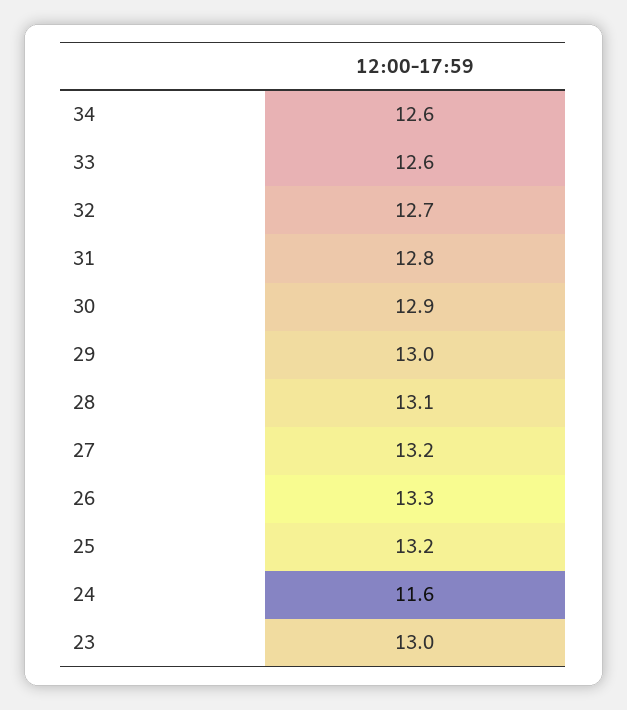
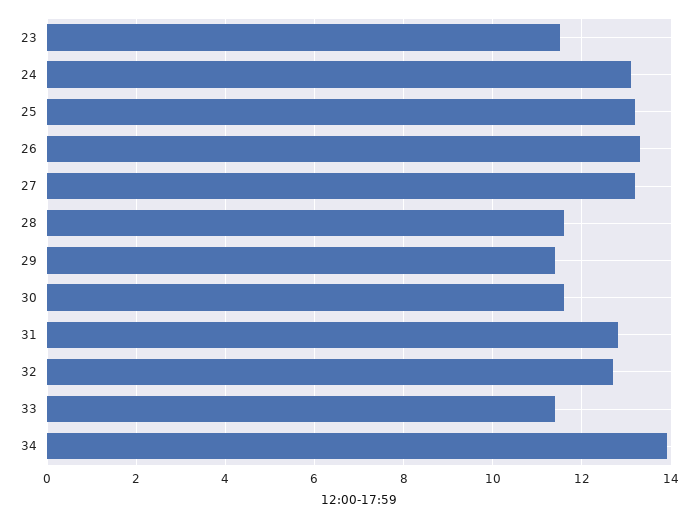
34: 12.6 -> 14
33: 12.6 -> 11.5
30: 12.9 -> 11.5
29: 13 -> 11.5
28: 13.1 -> 11.5
24: 11.6 -> 13
23: 13 -> 11.5

